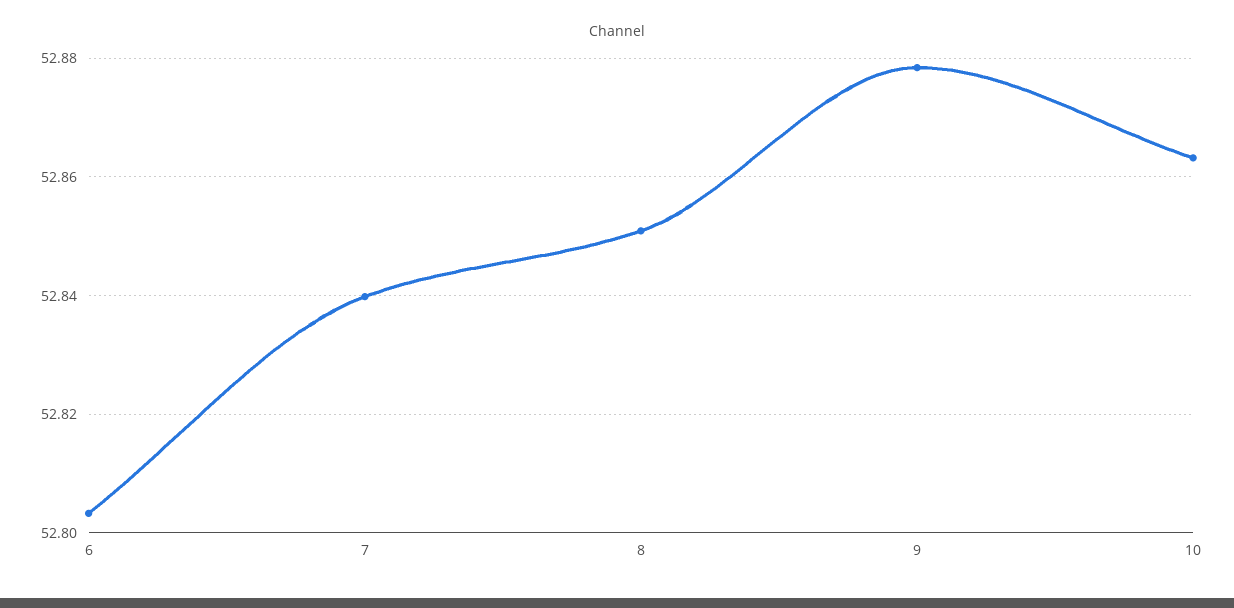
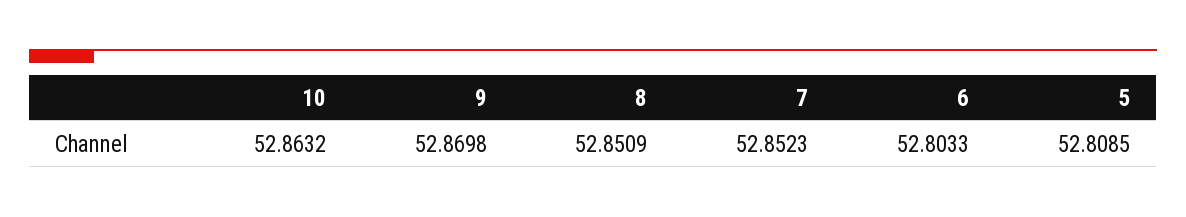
7: 52.84 -> 52.8523
9: 52.878 -> 52.8698
5: none -> 52.8085

